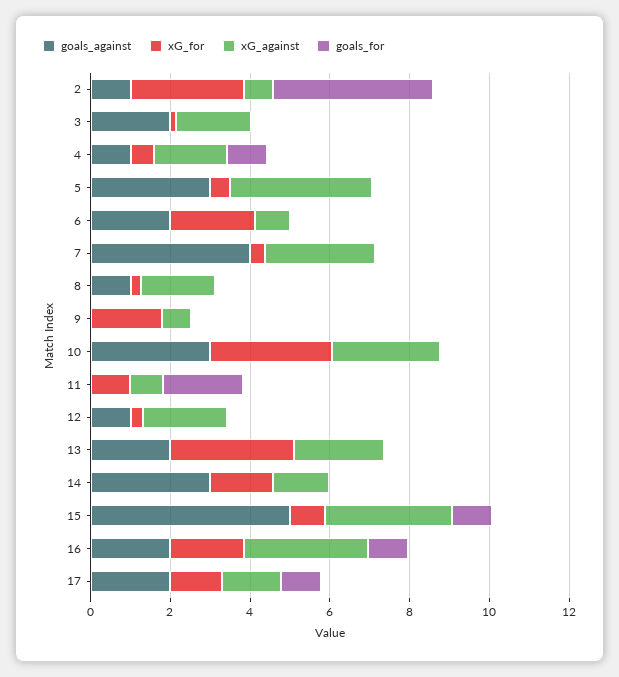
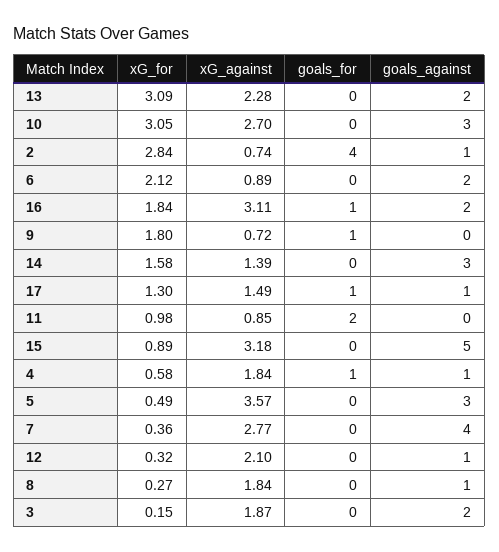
goals_for, 9: 0 -> 1
goals_for, 15: 1 -> 0
goals_against, 17: 2 -> 1

